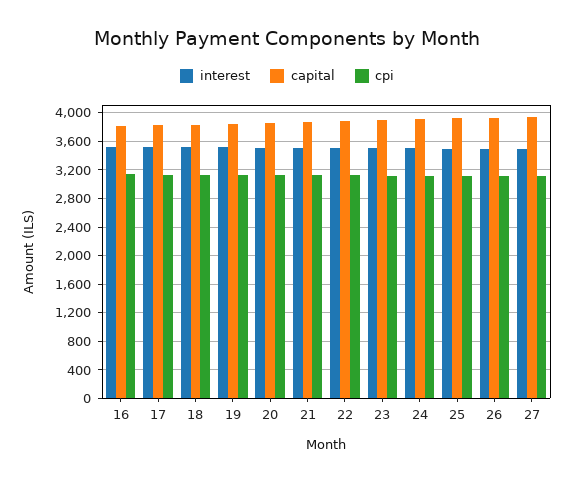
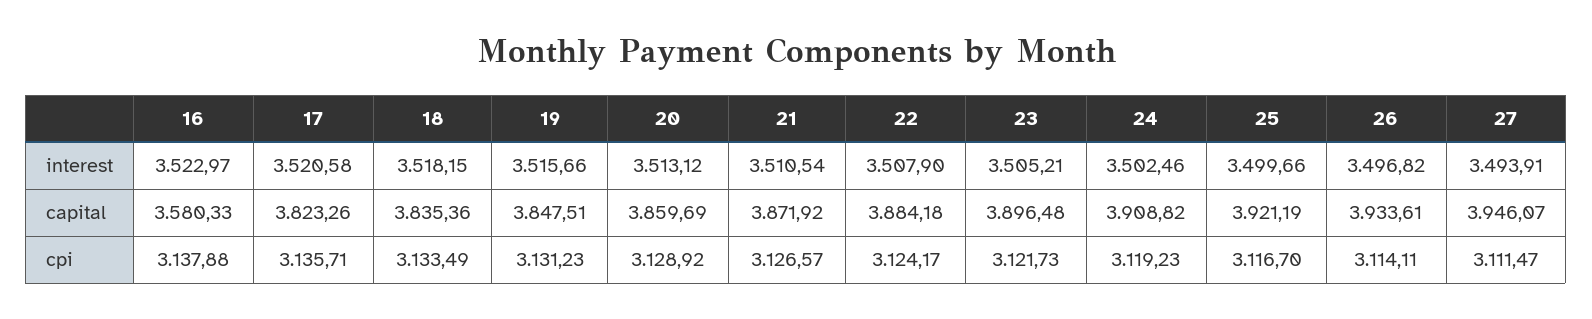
capital, 16: 3800 -> 3580.33

